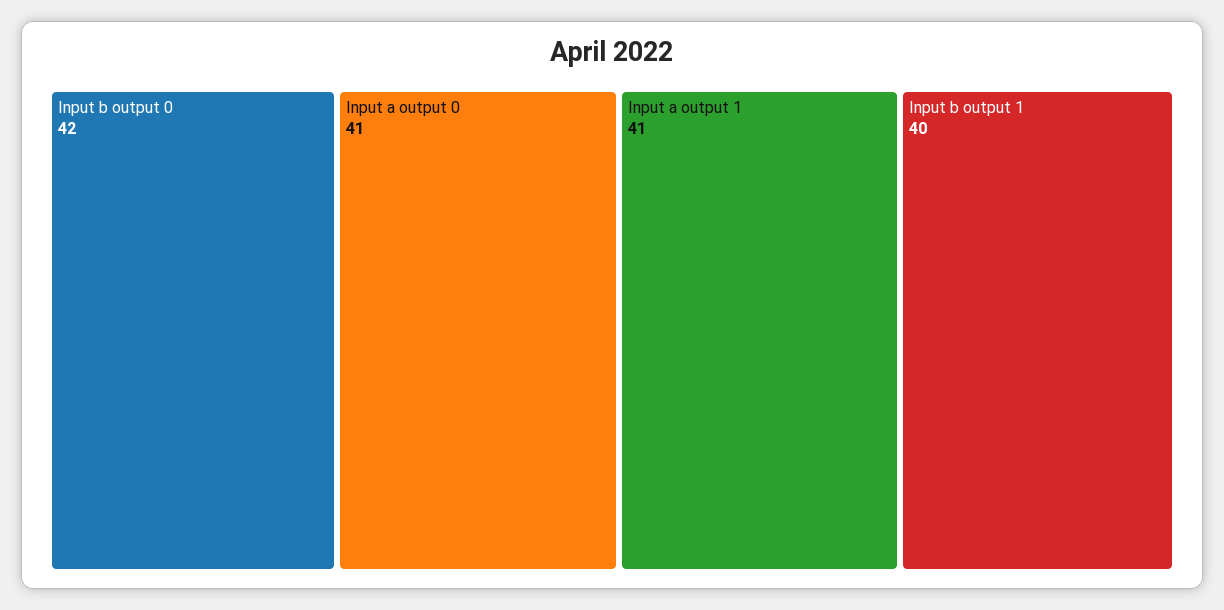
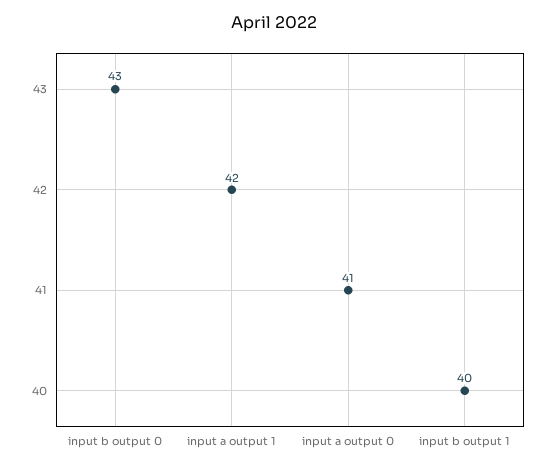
Input b output 0: 42 -> 43
Input a output 1: 41 -> 42

